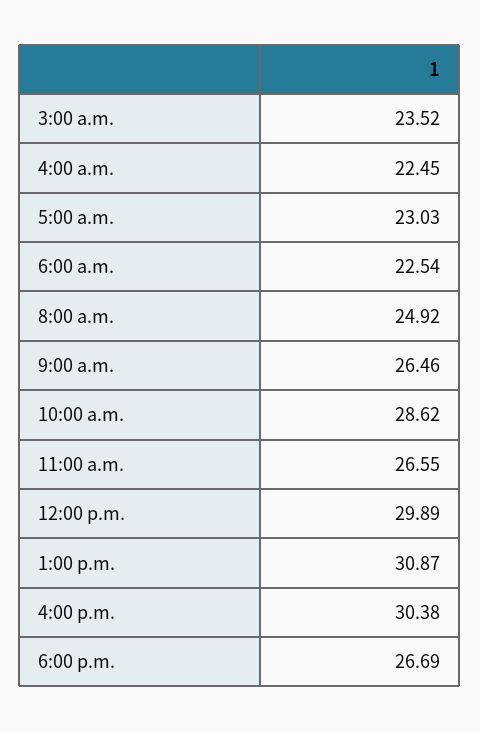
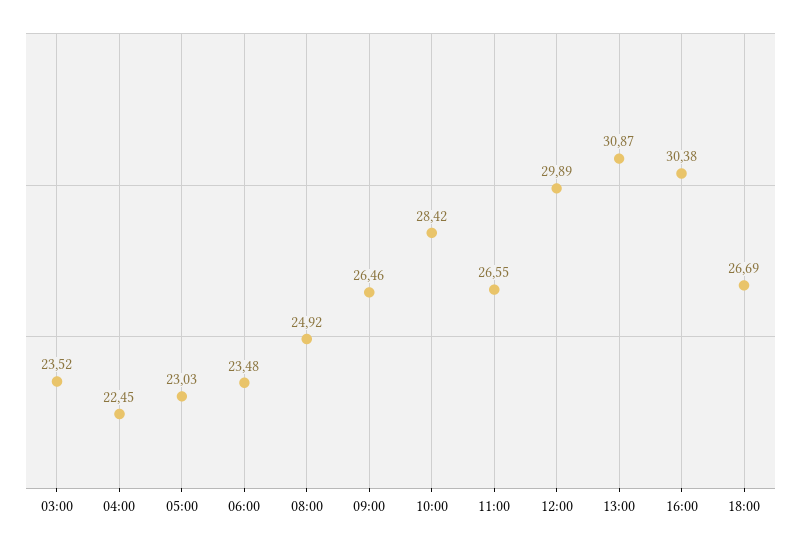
6:00 a.m.: 22.54 -> 23.48
10:00 a.m.: 28.62 -> 28.42

